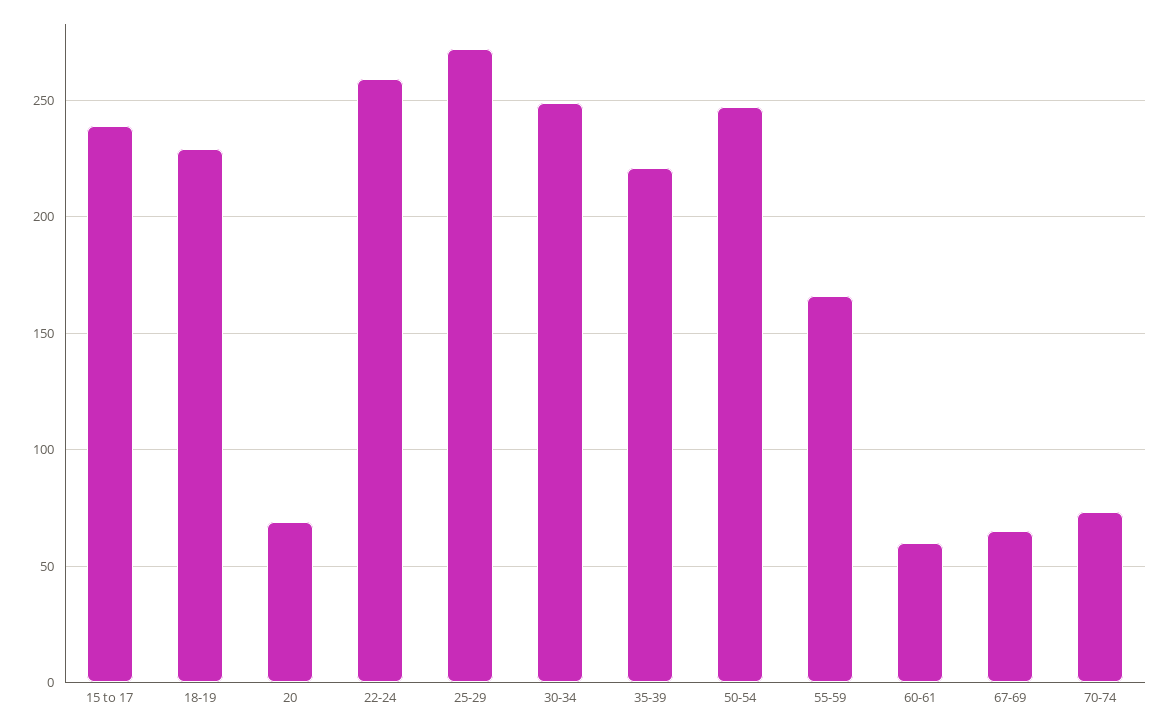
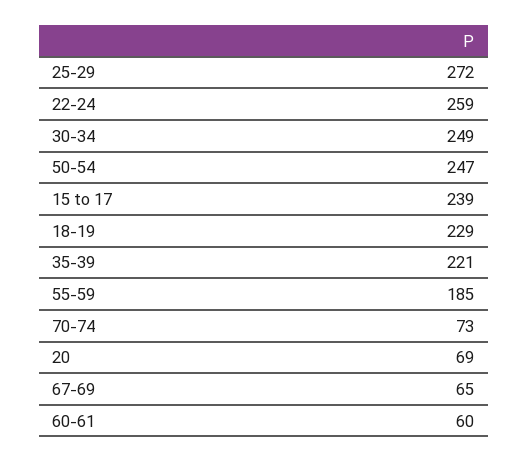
55-59: 165 -> 185

